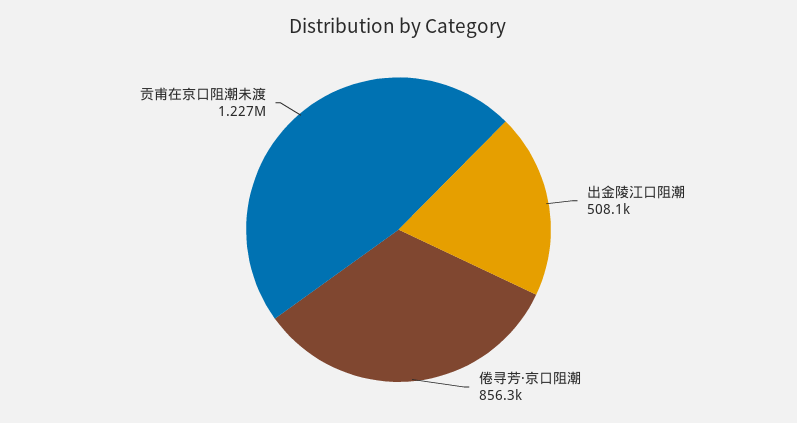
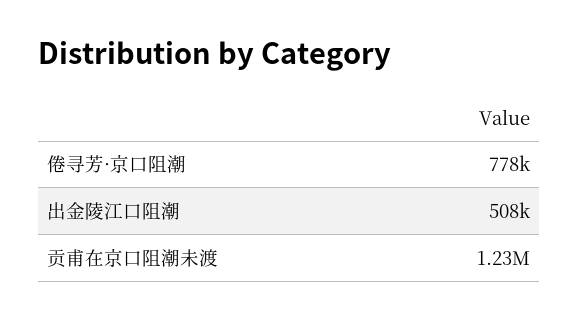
倦寻芳·京口阻潮: 856300 -> 778000

